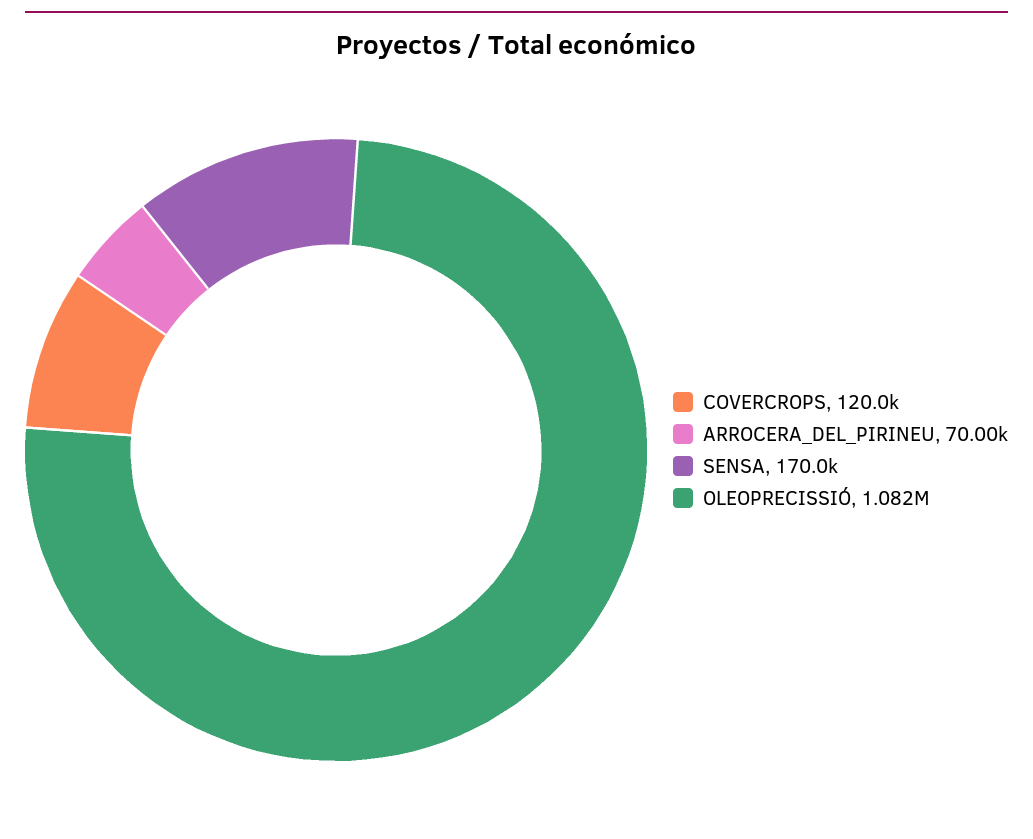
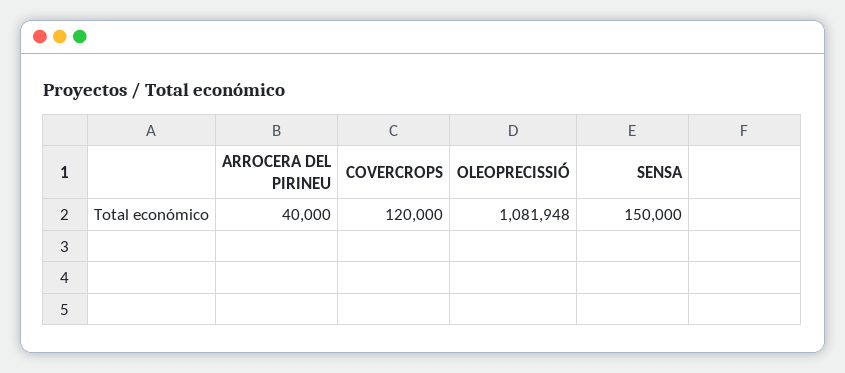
ARROCERA_DEL_PIRINEU: 70000 -> 40000
SENSA: 170000 -> 150000

